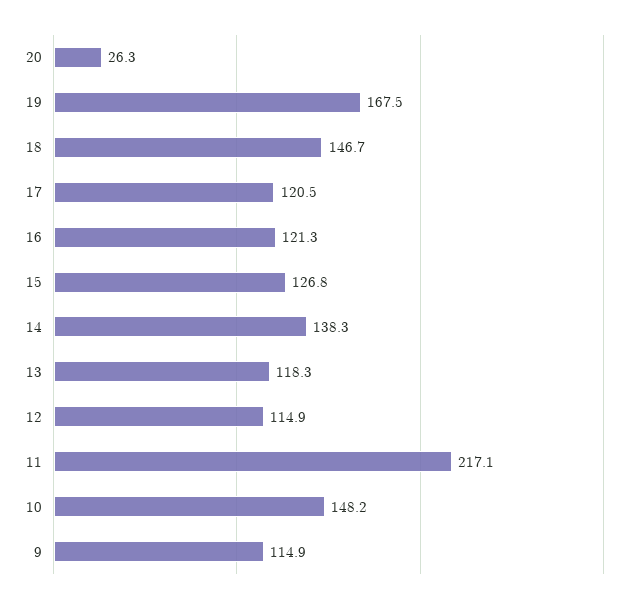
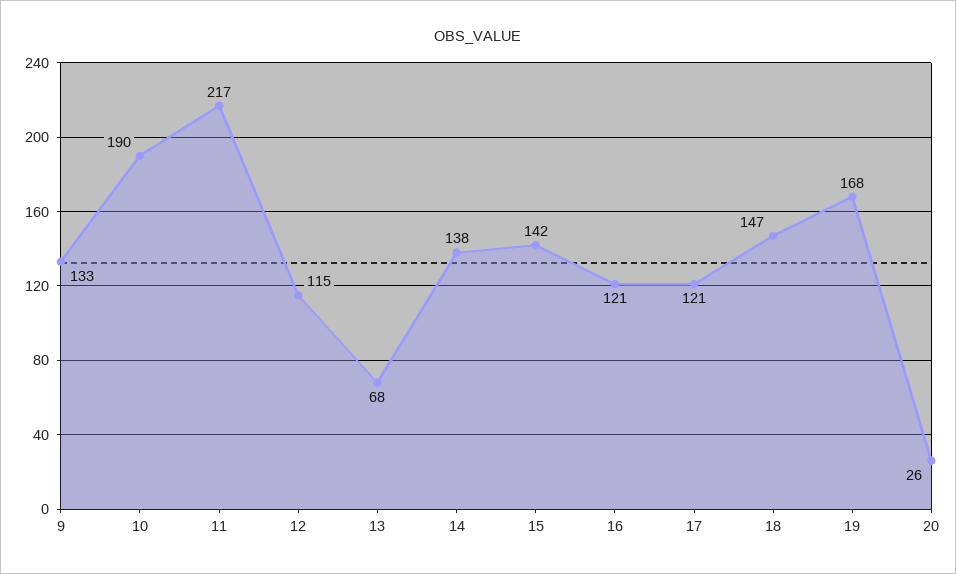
15: 126.8 -> 142
13: 118.3 -> 68
10: 148.2 -> 190
9: 114.9 -> 133

